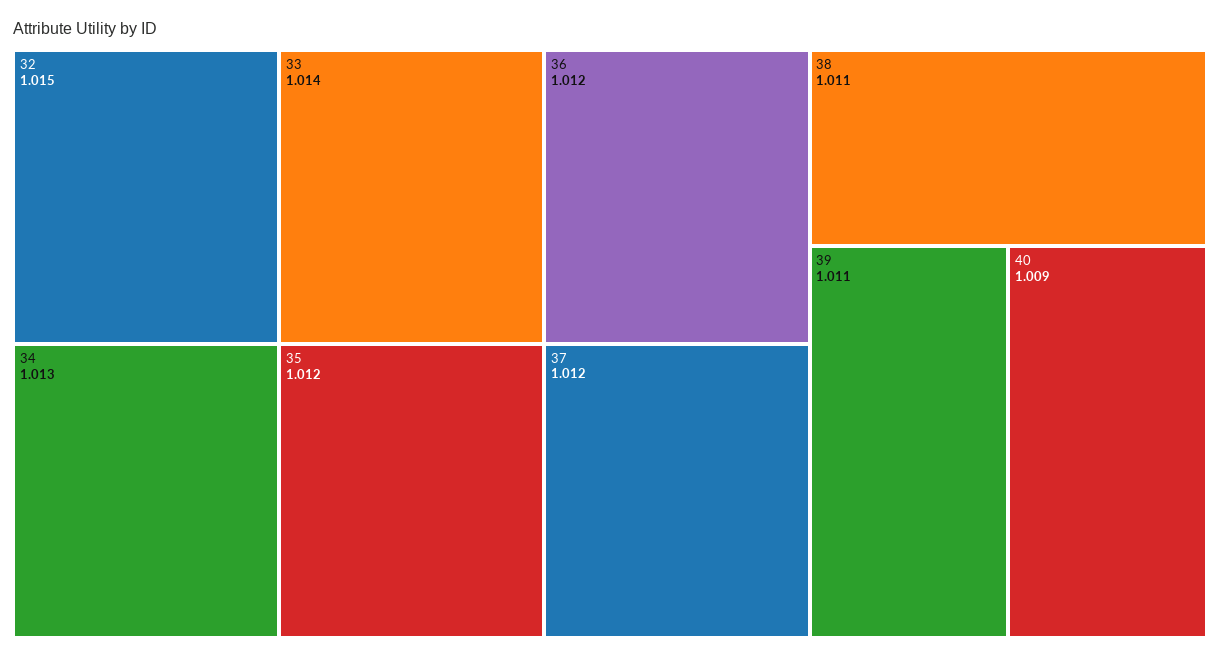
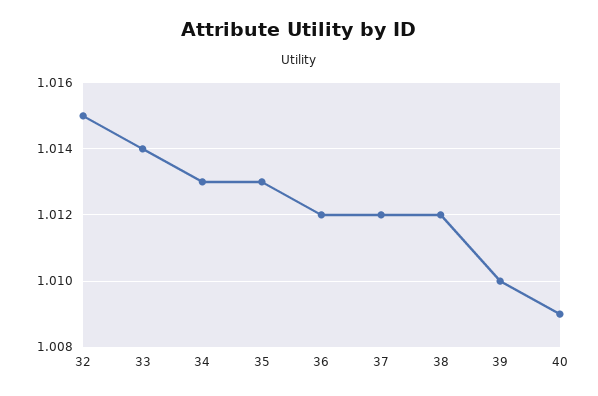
35: 1.012 -> 1.013
38: 1.011 -> 1.012
39: 1.011 -> 1.01

